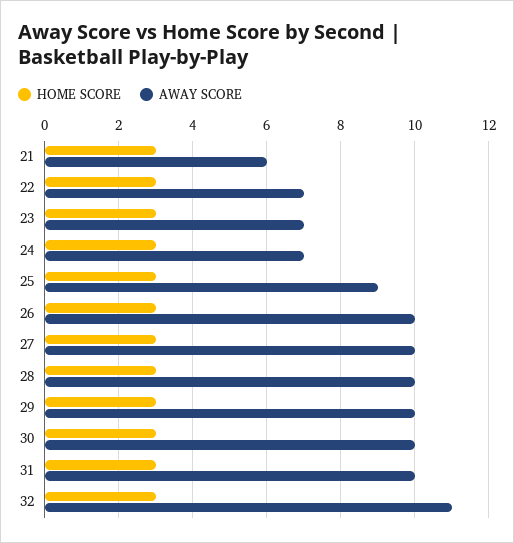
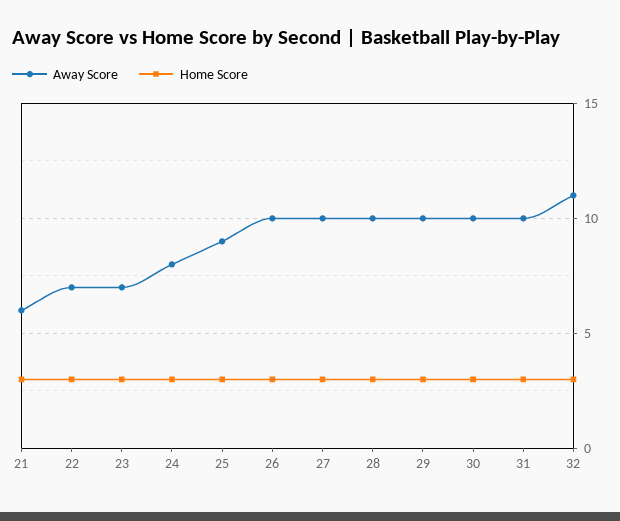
AWAY SCORE, 24: 7 -> 8

